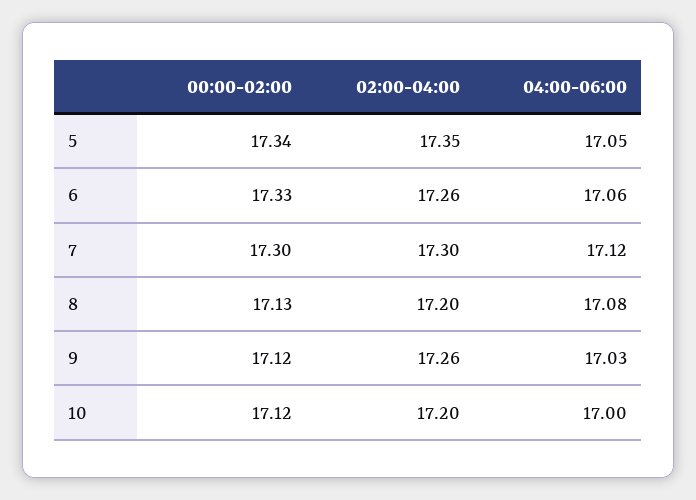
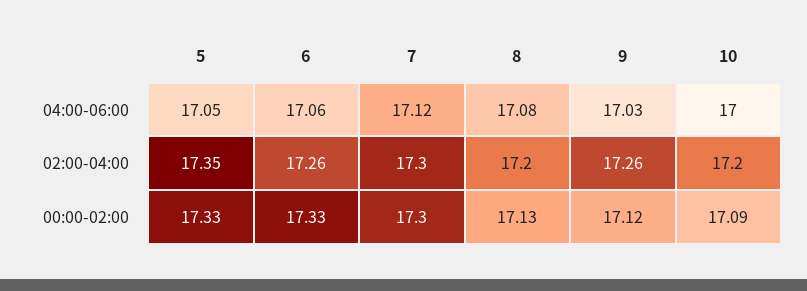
00:00-02:00, 5: 17.34 -> 17.33
00:00-02:00, 10: 17.12 -> 17.09

